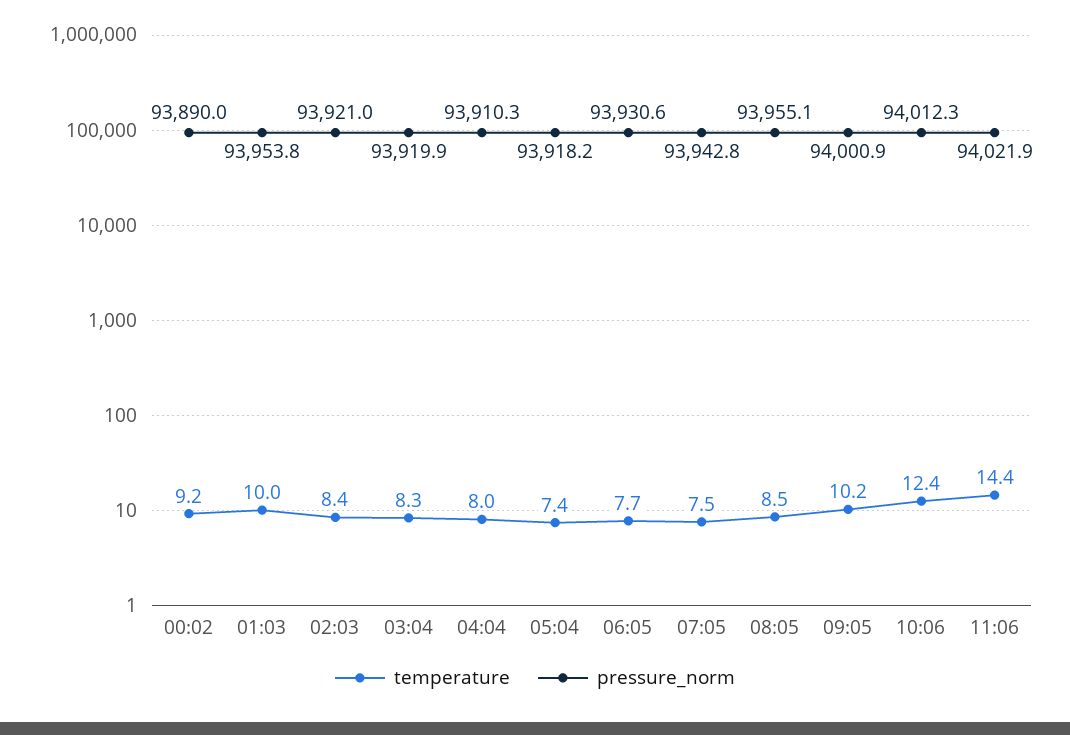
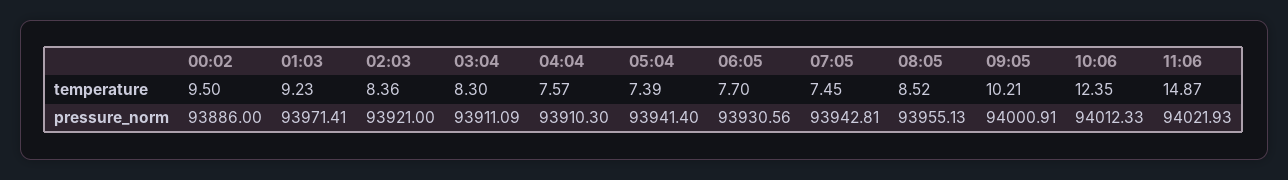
temperature, 00:02: 9.2 -> 9.5
pressure_norm, 00:02: 93890 -> 93886
temperature, 01:03: 10 -> 9.23
pressure_norm, 01:03: 93953.8 -> 93971.41
pressure_norm, 03:04: 93919.9 -> 93911.09
temperature, 04:04: 8 -> 7.57
pressure_norm, 05:04: 93918.2 -> 93941.4
temperature, 11:06: 14.4 -> 14.87

